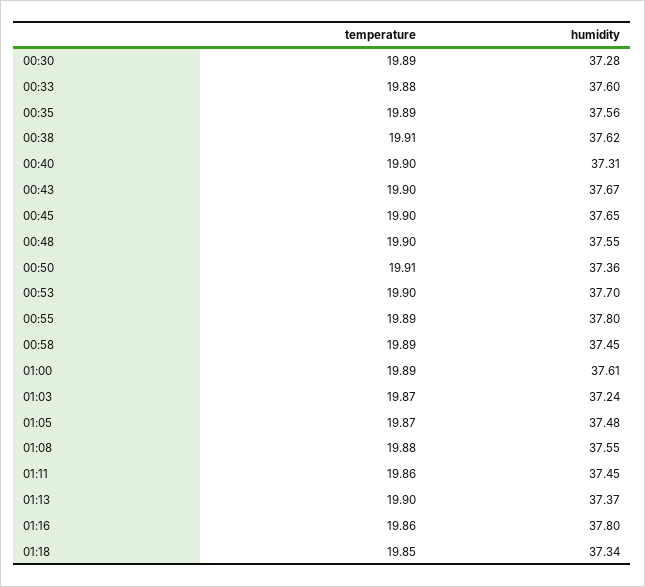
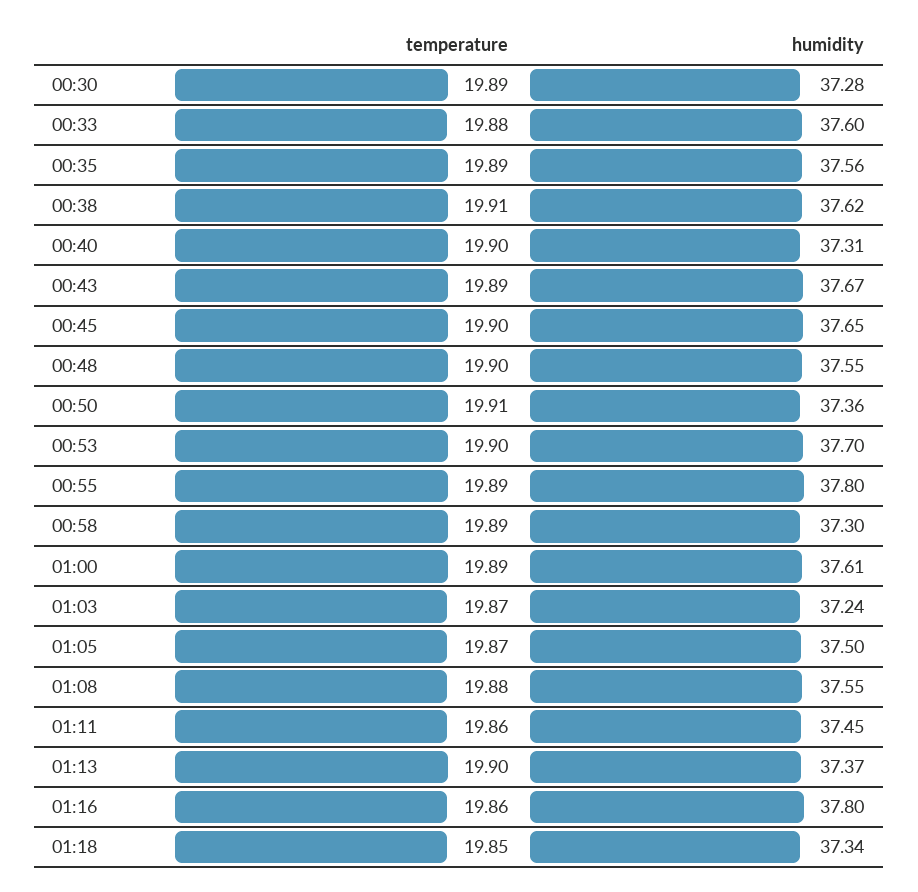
temperature, 00:43: 19.9 -> 19.89
humidity, 00:58: 37.45 -> 37.3
humidity, 01:05: 37.48 -> 37.5

